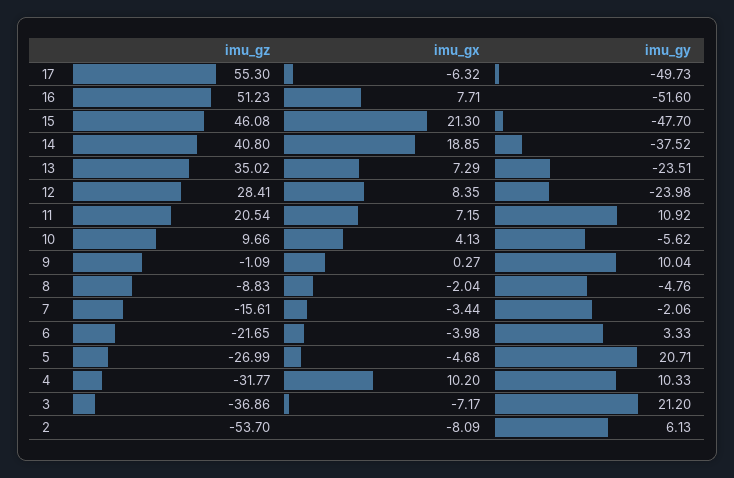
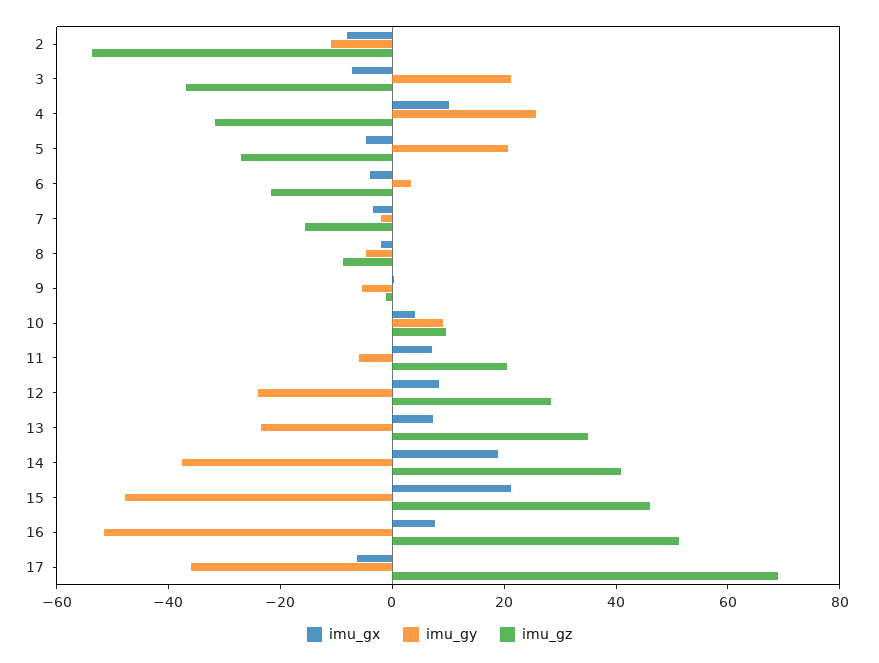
imu_gz, 17: 55.3 -> 70
imu_gy, 17: -49.73 -> -35
imu_gy, 11: 10.92 -> -5
imu_gy, 10: -5.62 -> 10
imu_gy, 9: 10.04 -> -5
imu_gy, 4: 10.33 -> 25
imu_gy, 2: 6.13 -> -10

